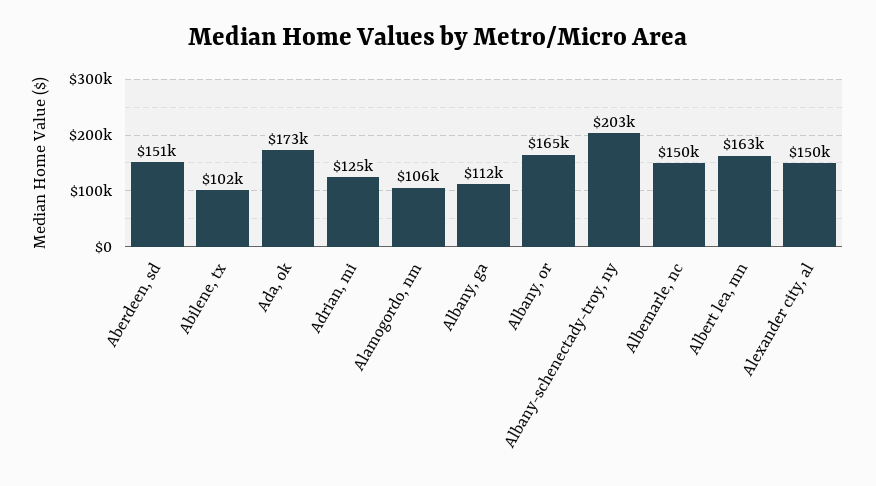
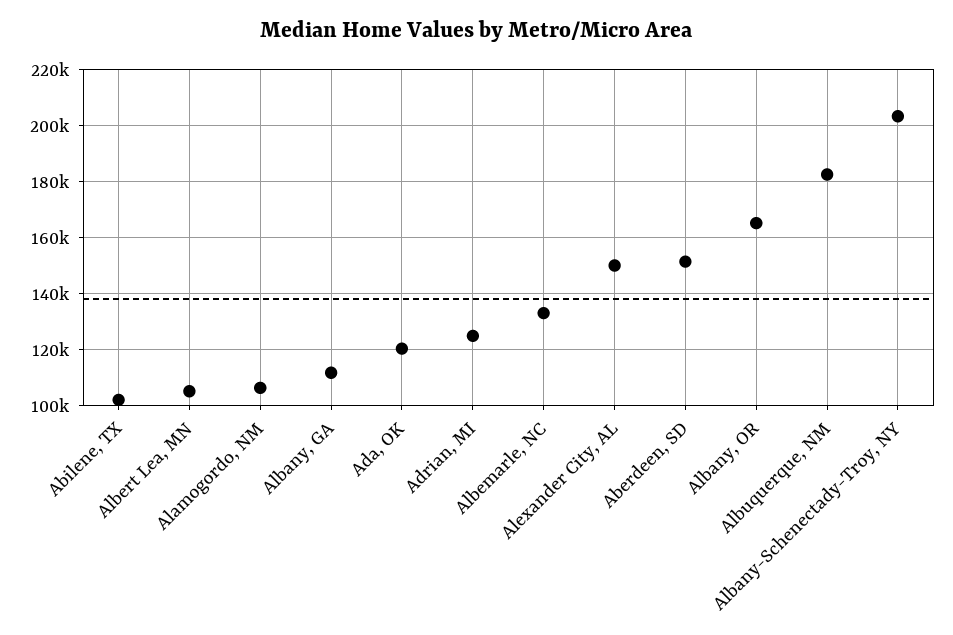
Ada, ok: 173000 -> 120000
Albemarle, nc: 150000 -> 132500
Albert lea, mn: 163000 -> 105000
Albuquerque, NM: none -> 182500

